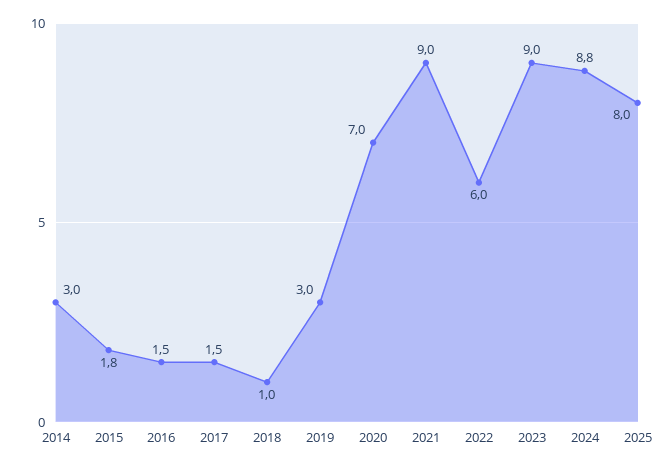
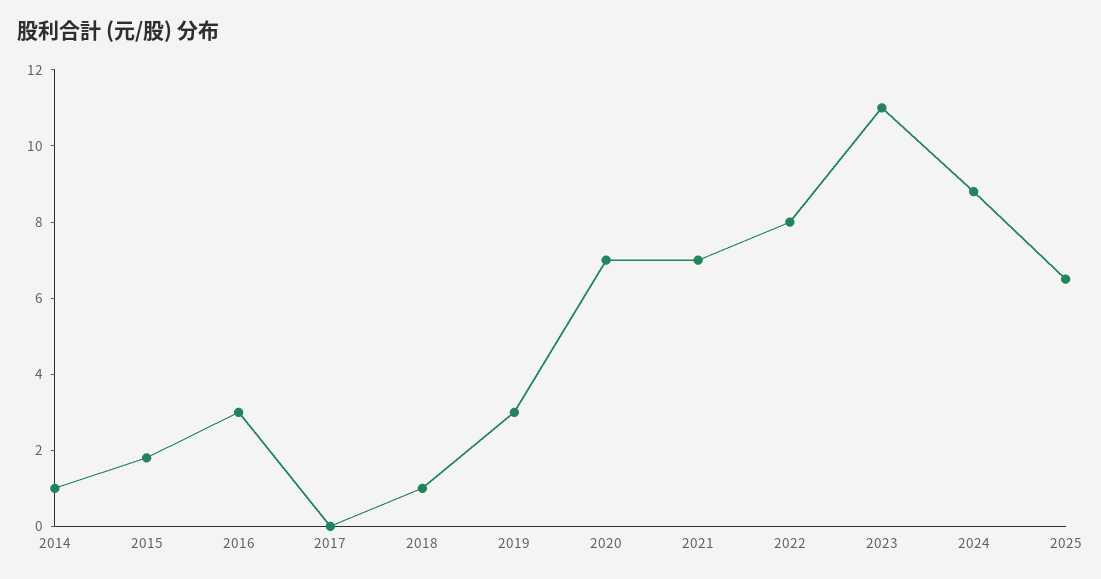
2014: 3 -> 1
2016: 1.5 -> 3
2017: 1.5 -> 0
2021: 9 -> 7
2022: 6 -> 8
2023: 9 -> 11
2025: 8 -> 6.5

